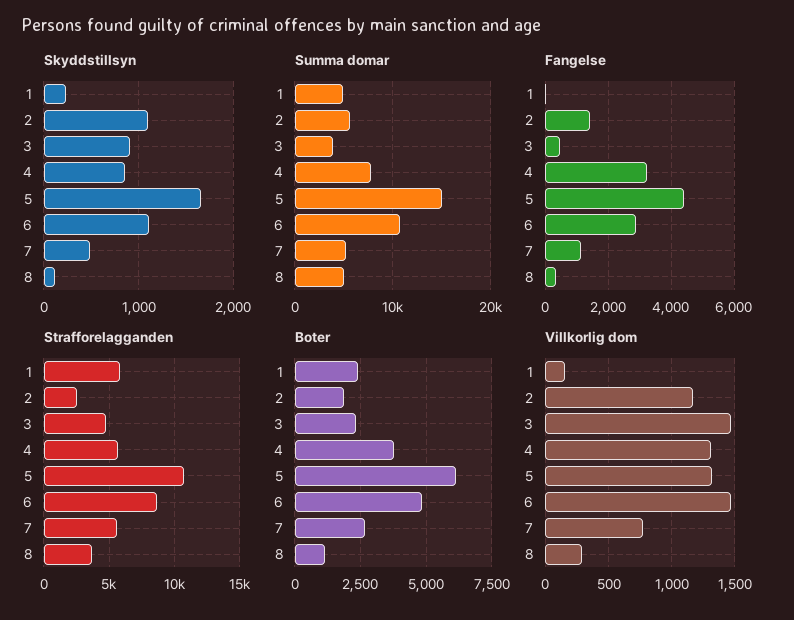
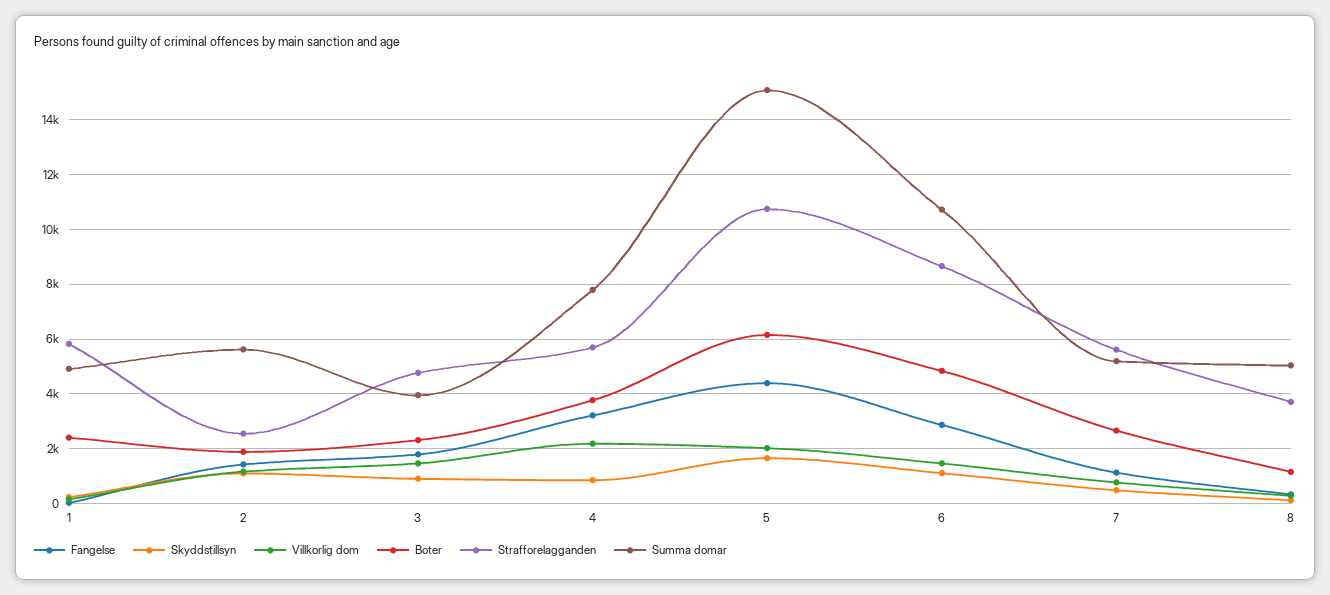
Fangelse, 3: 400 -> 1750
Villkorlig dom, 4: 1300 -> 2250
Villkorlig dom, 5: 1300 -> 2000

